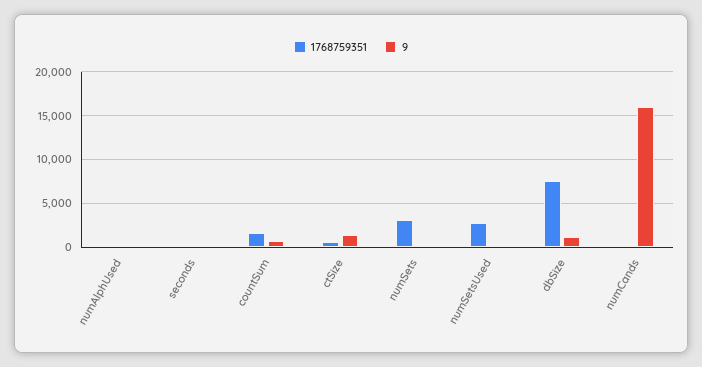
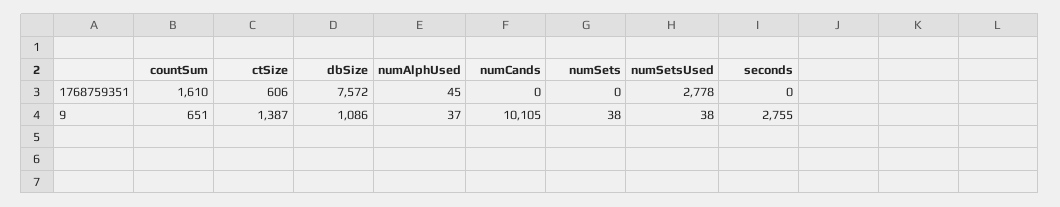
9, seconds: 0 -> 2755
1768759351, numSets: 3000 -> 0
9, numCands: 16000 -> 10105

